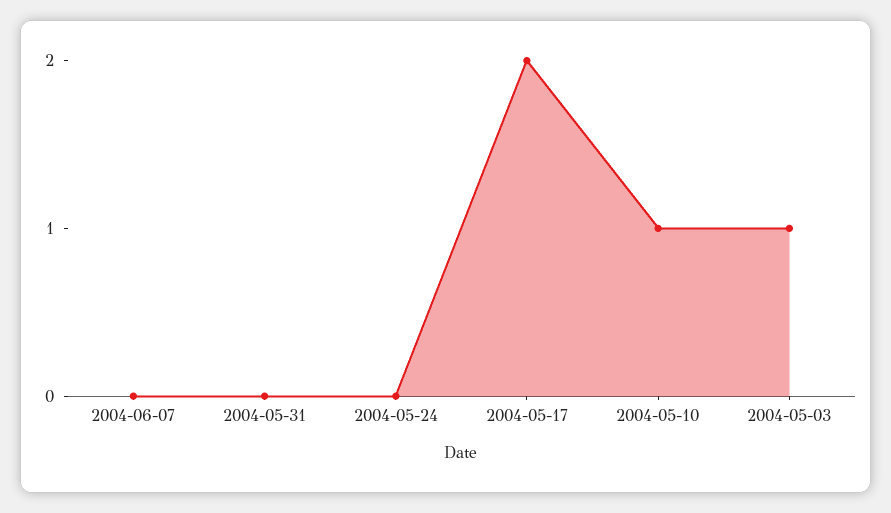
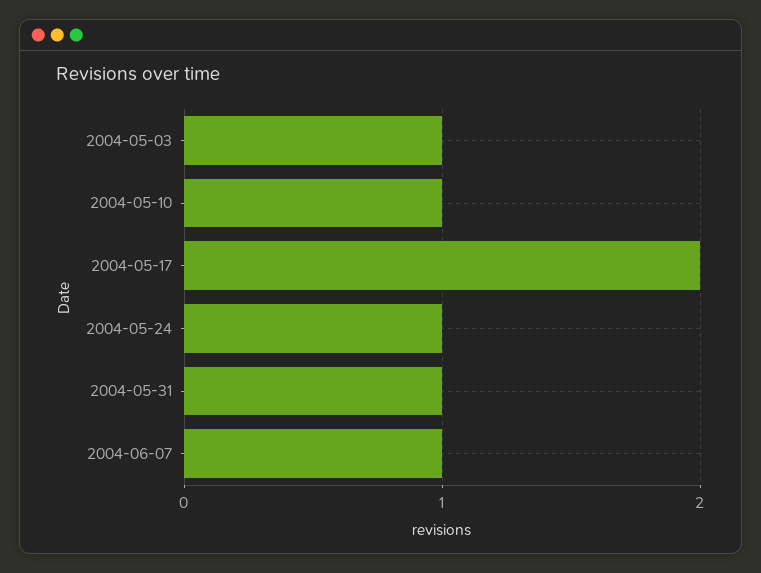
2004-06-07: 0 -> 1
2004-05-31: 0 -> 1
2004-05-24: 0 -> 1

